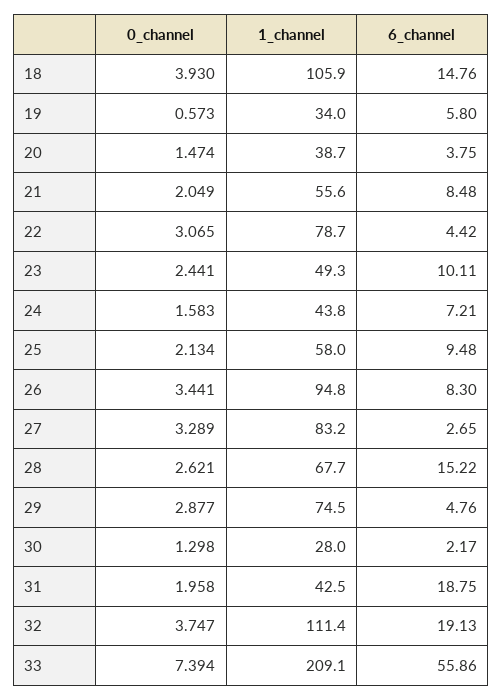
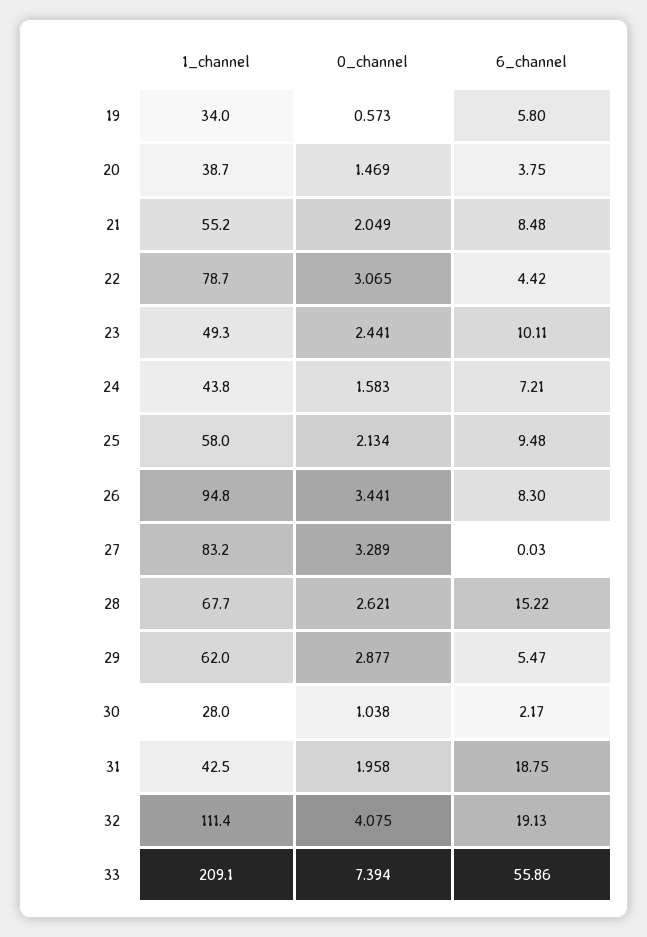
0_channel, 18: 3.93 -> none
1_channel, 18: 105.9 -> none
6_channel, 18: 14.76 -> none
0_channel, 20: 1.474 -> 1.469
1_channel, 21: 55.6 -> 55.2
6_channel, 27: 2.65 -> 0.03
1_channel, 29: 74.5 -> 62
6_channel, 29: 4.76 -> 5.47
0_channel, 30: 1.298 -> 1.038
0_channel, 32: 3.747 -> 4.075

